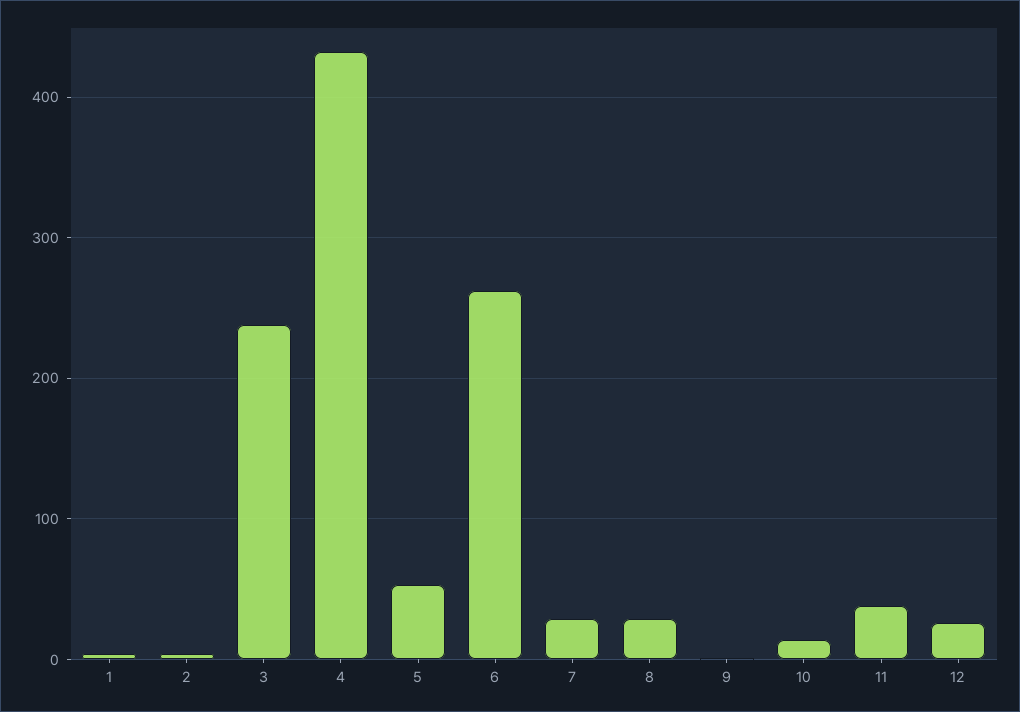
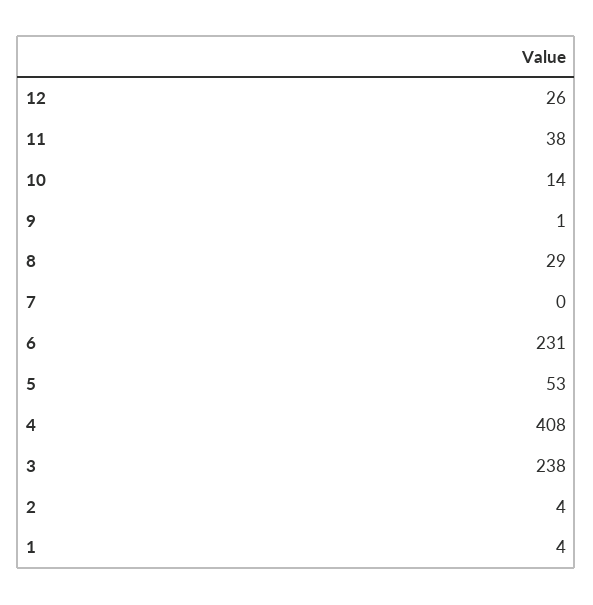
4: 430 -> 408
6: 260 -> 231
7: 30 -> 0

